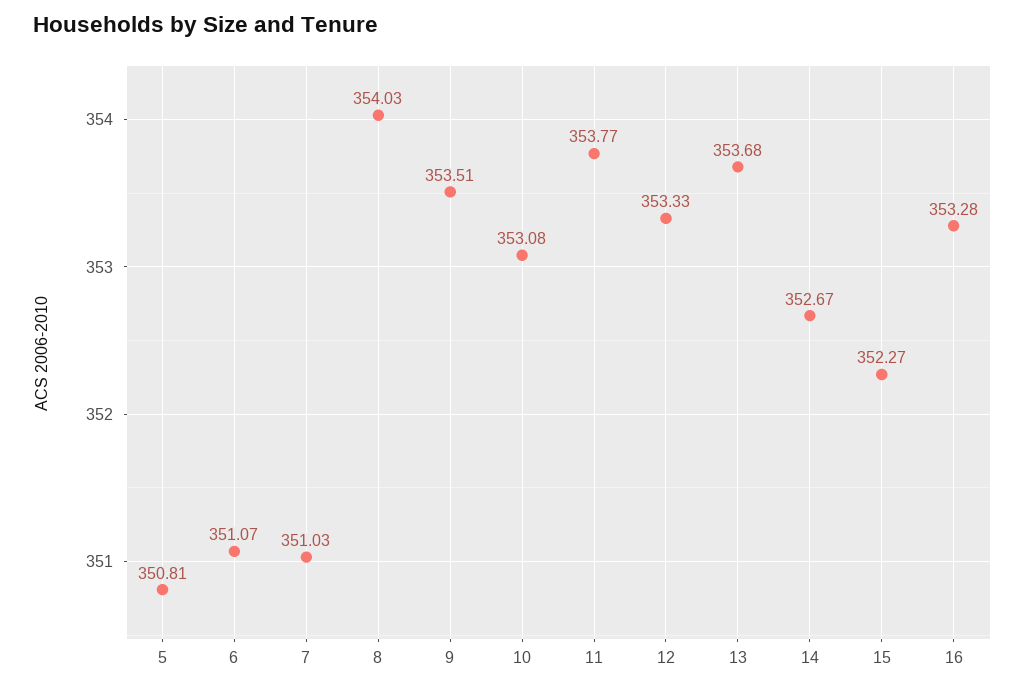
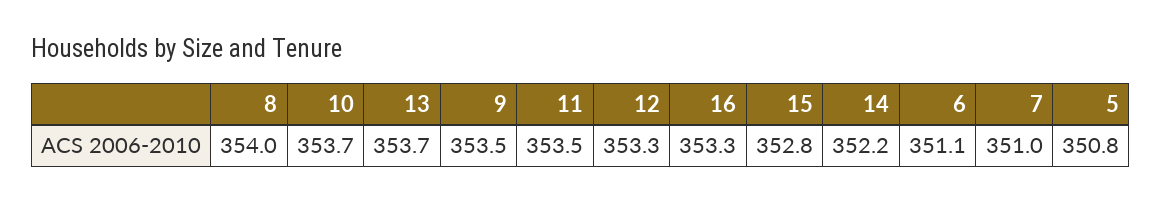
10: 353.08 -> 353.7
11: 353.77 -> 353.5
14: 352.67 -> 352.2
15: 352.27 -> 352.8

